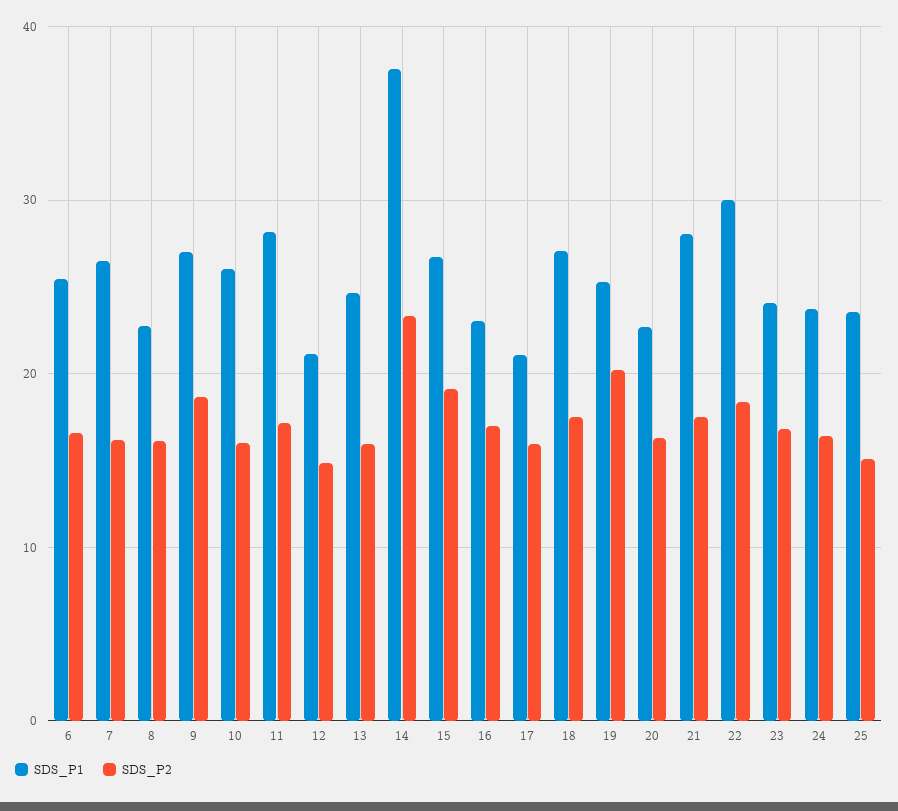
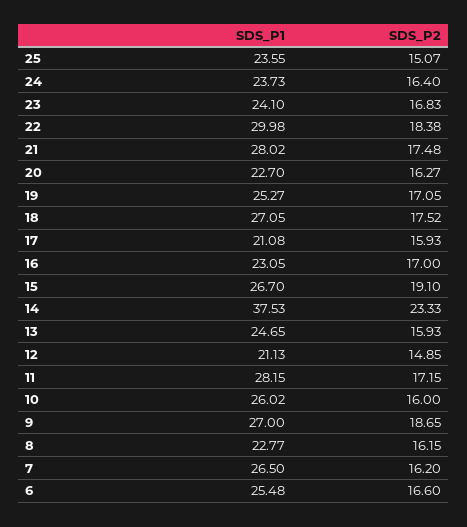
SDS_P2, 19: 20 -> 17.05

